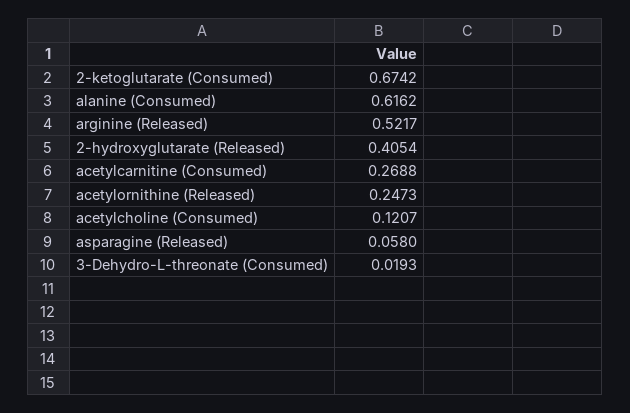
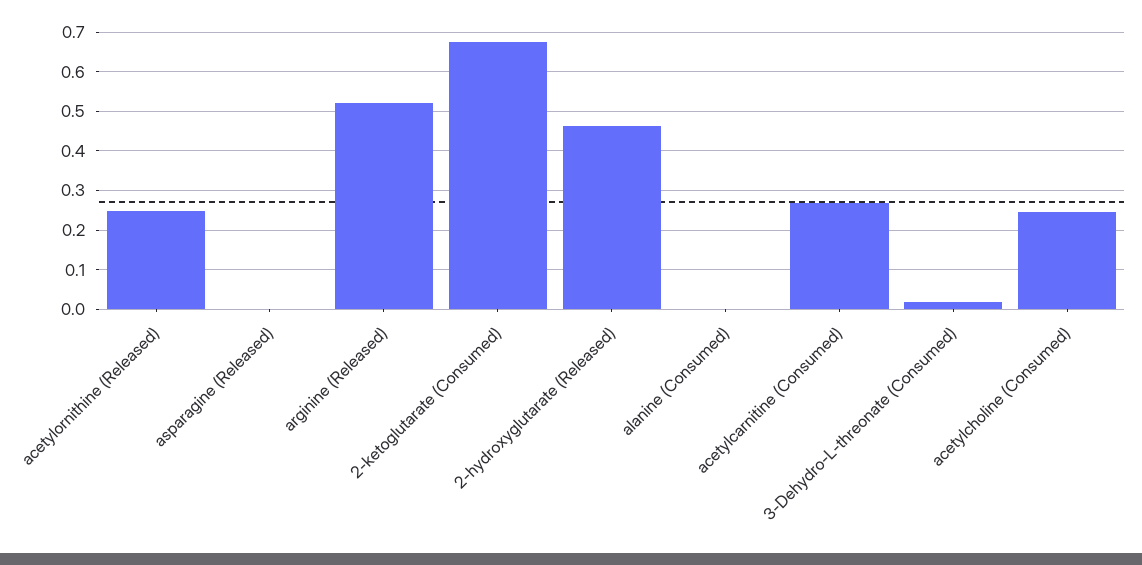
alanine (Consumed): 0.6162 -> 0
2-hydroxyglutarate (Released): 0.4054 -> 0.46
acetylcholine (Consumed): 0.1207 -> 0.24
asparagine (Released): 0.058 -> 0

